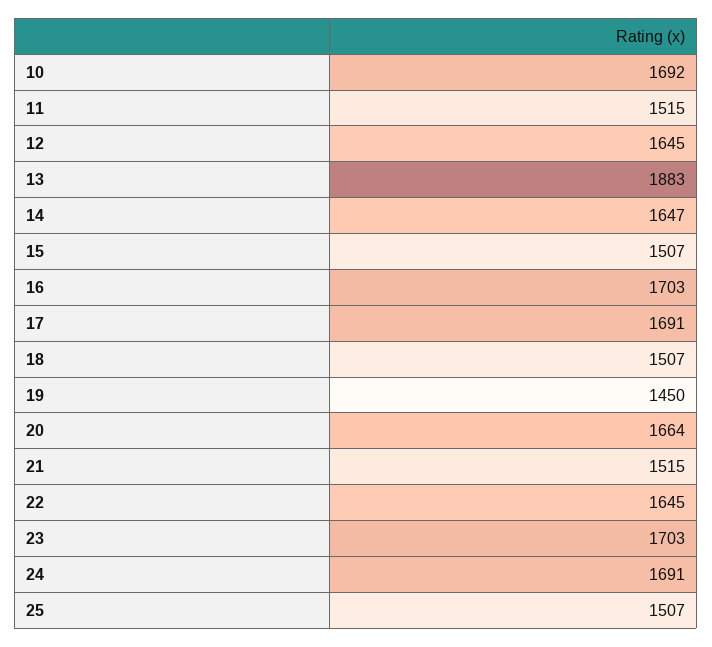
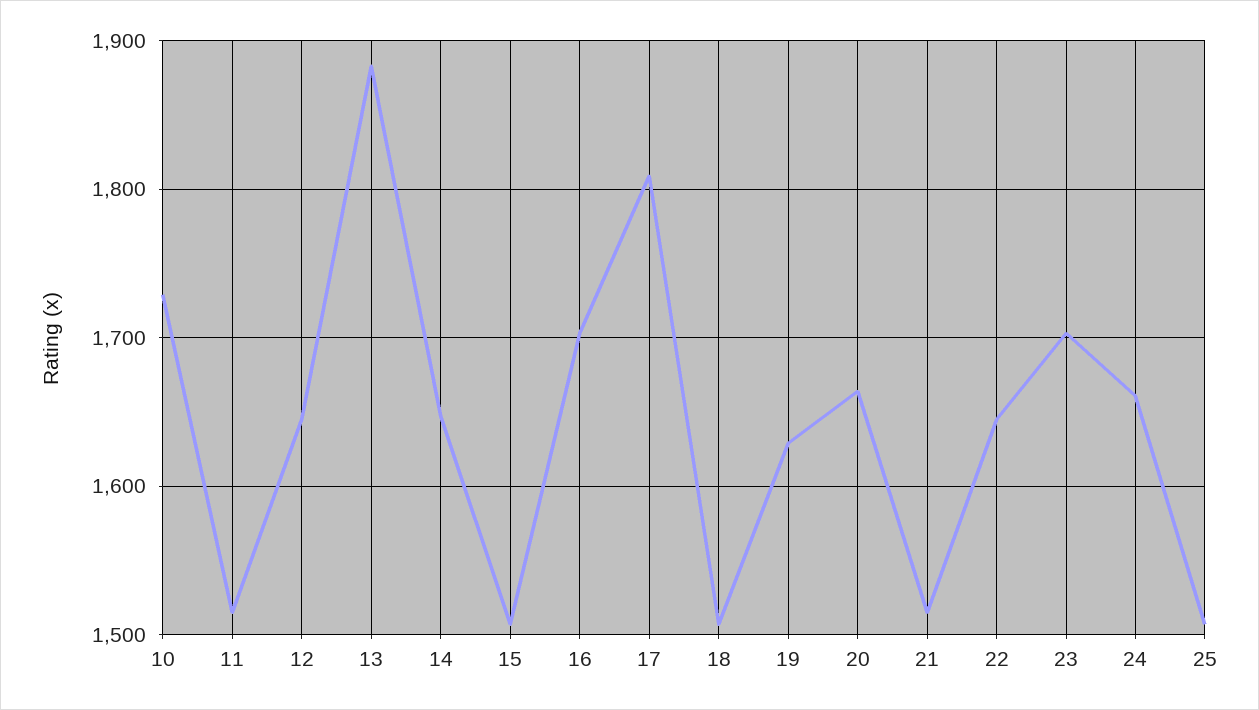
10: 1692 -> 1730
17: 1691 -> 1810
19: 1450 -> 1630
24: 1691 -> 1660

